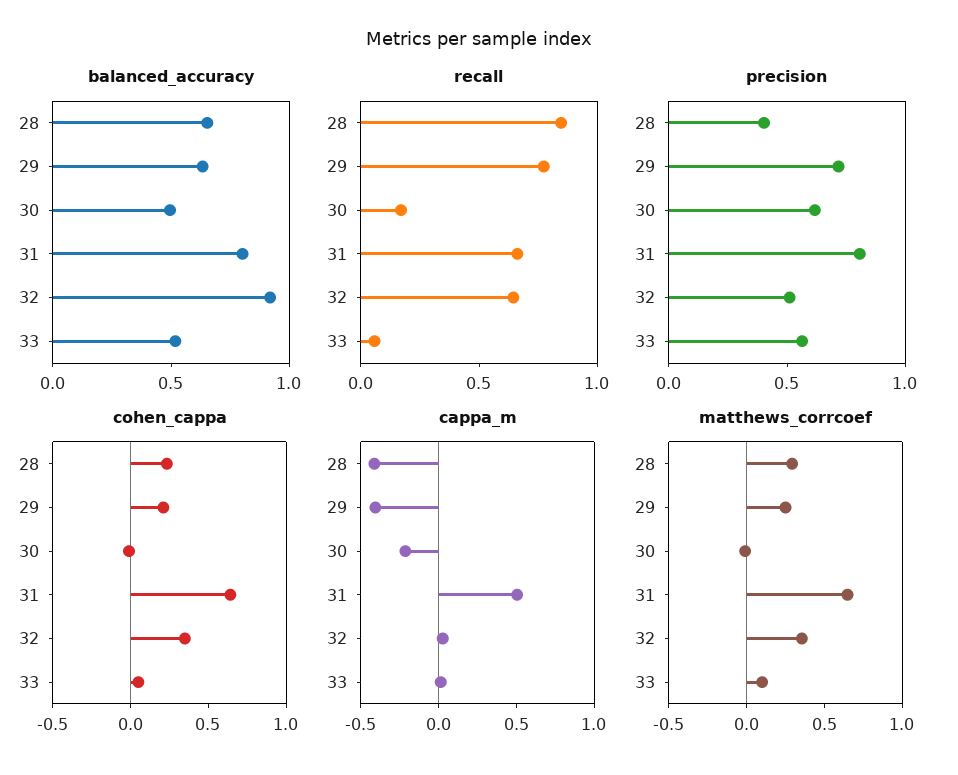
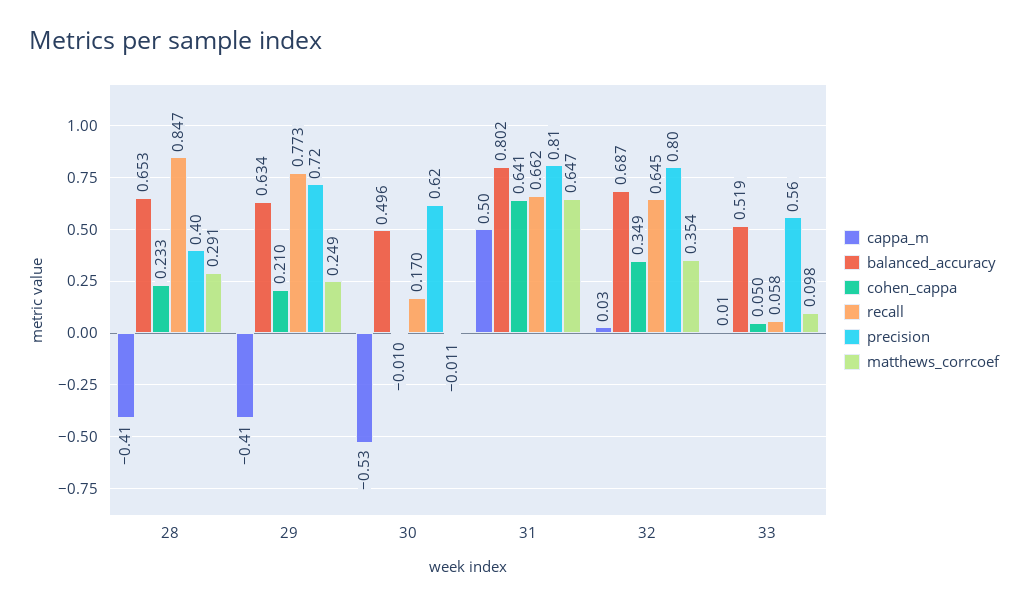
balanced_accuracy, 32: 0.9 -> 0.687
precision, 32: 0.5 -> 0.8
cappa_m, 30: -0.2 -> -0.53

